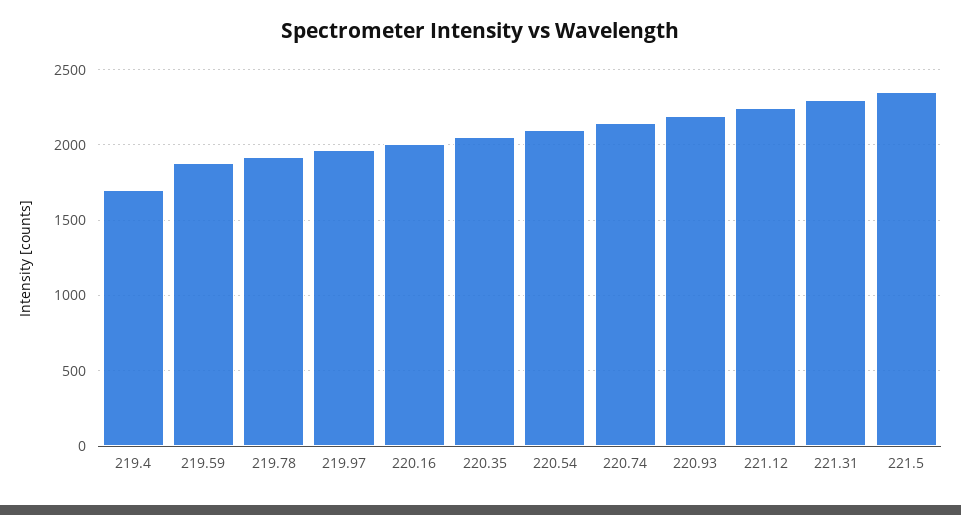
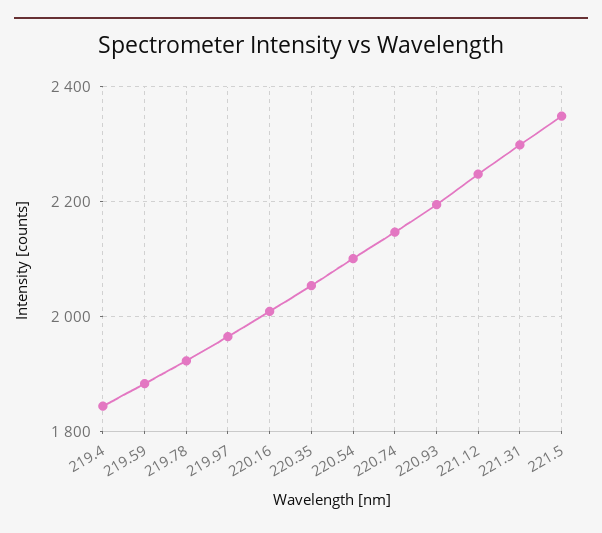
219.4: 1700 -> 1840

